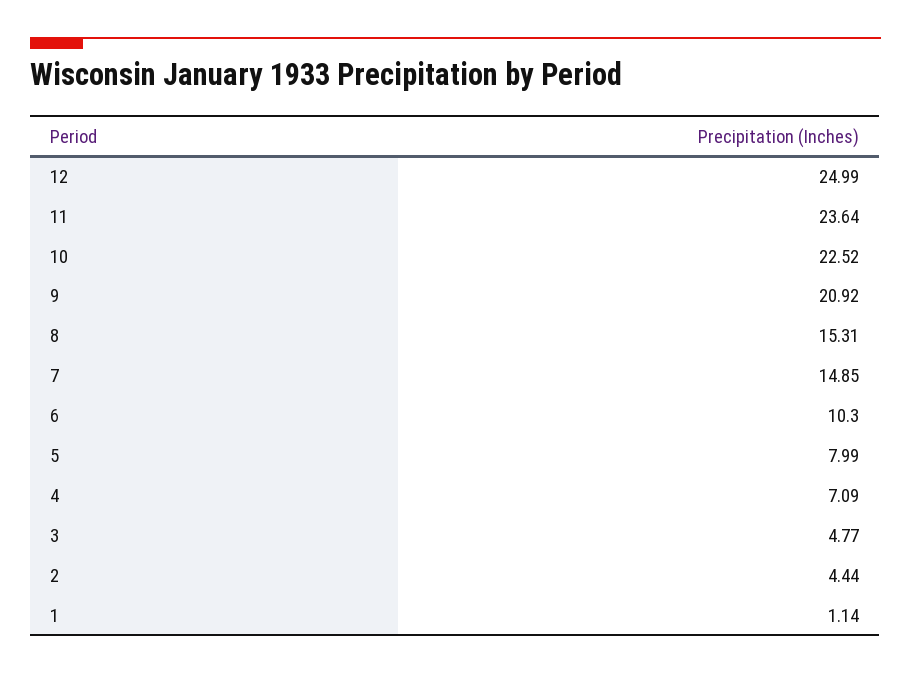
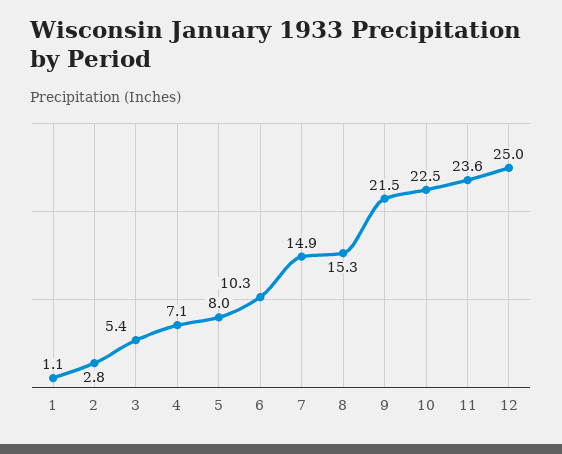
9: 20.92 -> 21.5
3: 4.77 -> 5.4
2: 4.44 -> 2.8

